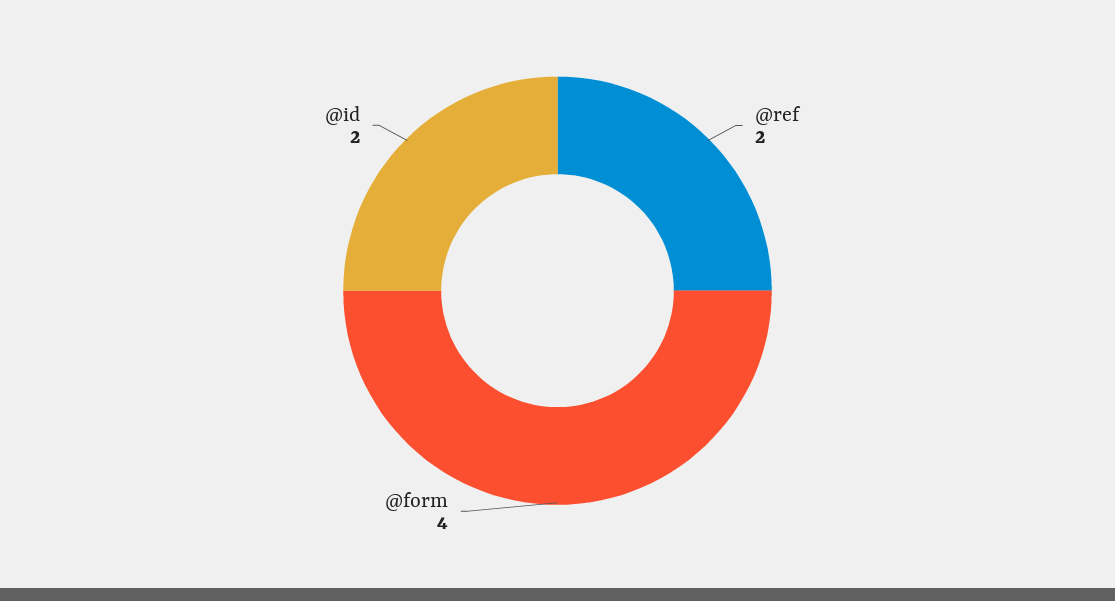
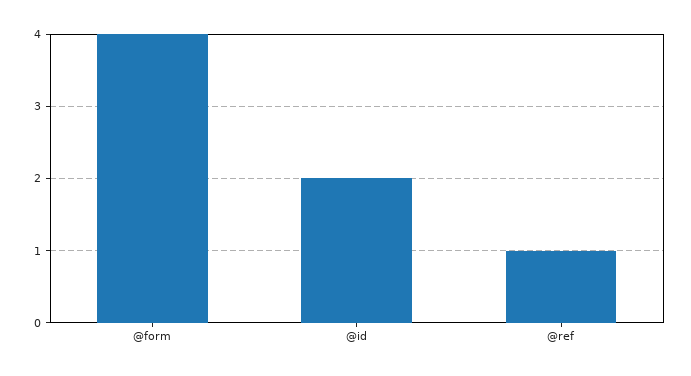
@ref: 2 -> 1

